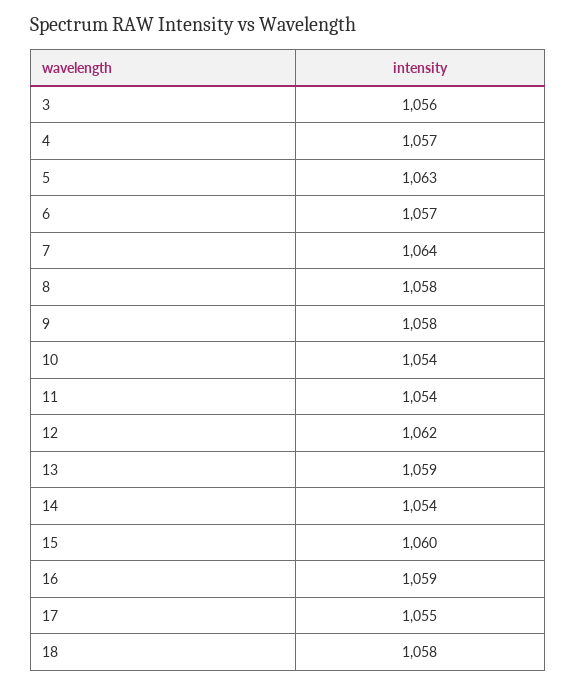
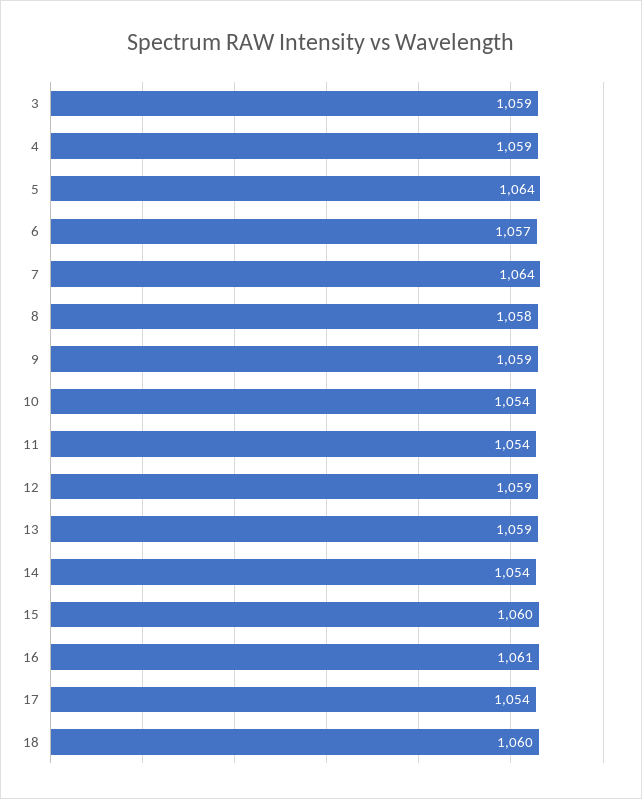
3: 1056 -> 1059
4: 1057 -> 1059
5: 1063 -> 1064
9: 1058 -> 1059
12: 1062 -> 1059
16: 1059 -> 1061
17: 1055 -> 1054
18: 1058 -> 1060

